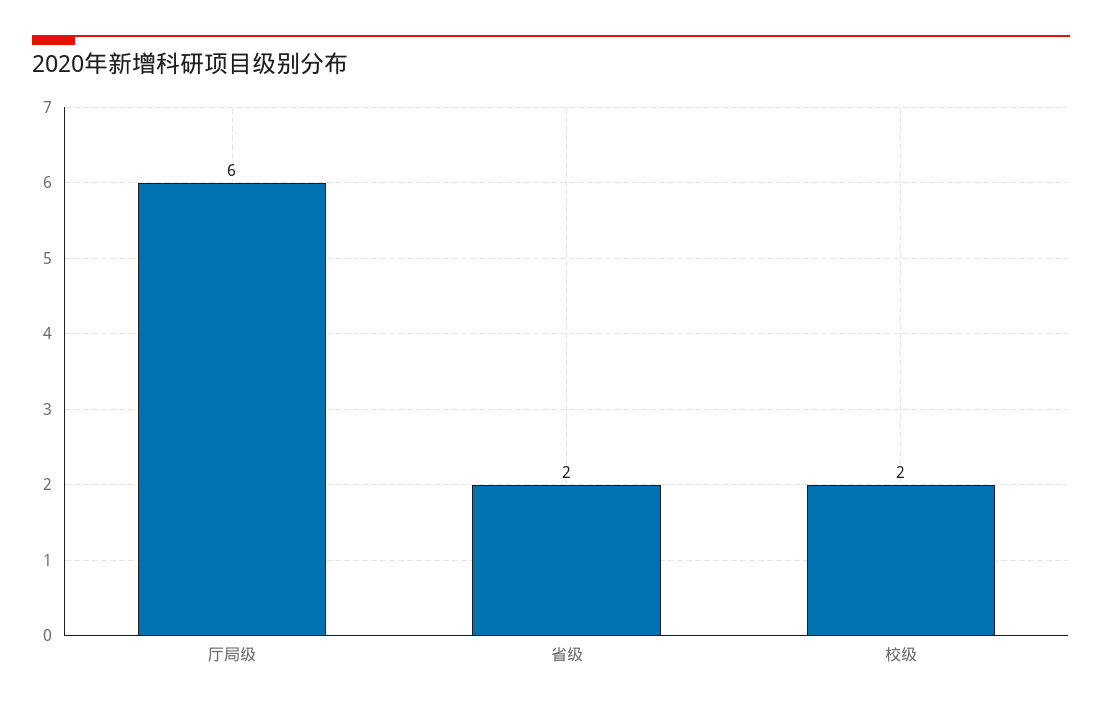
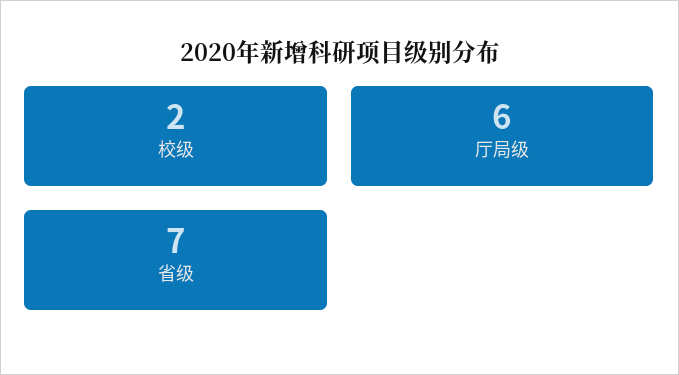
省级: 2 -> 7

